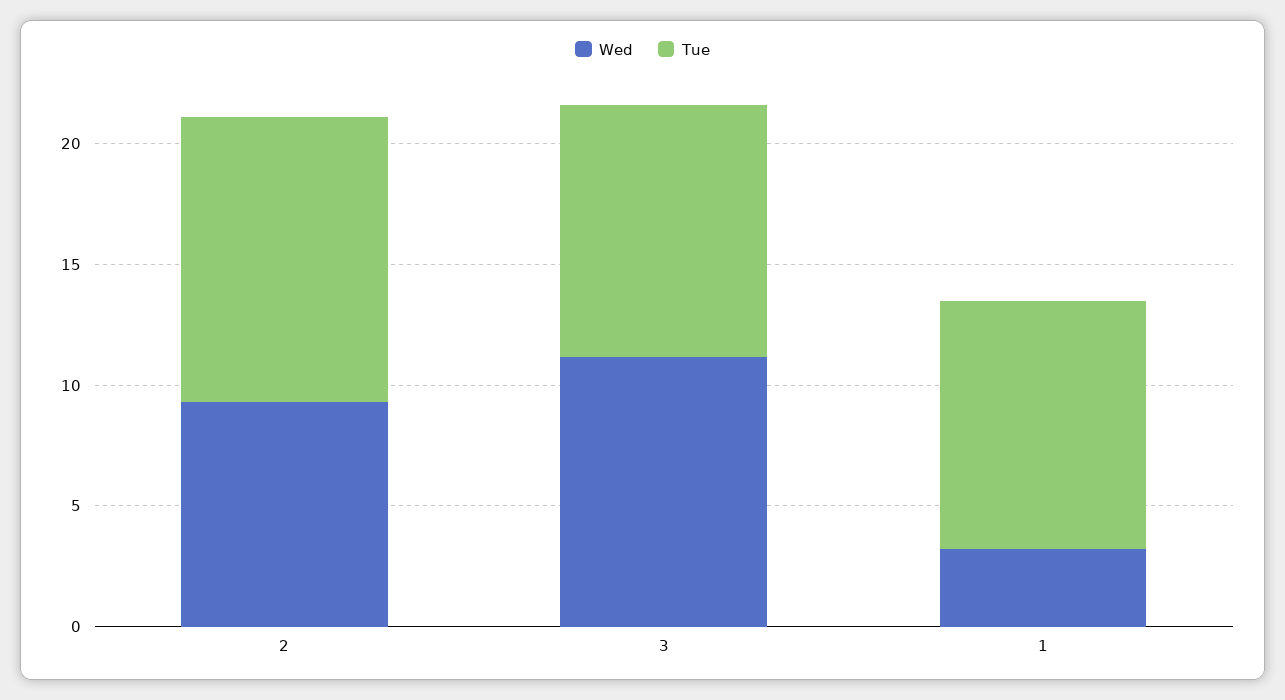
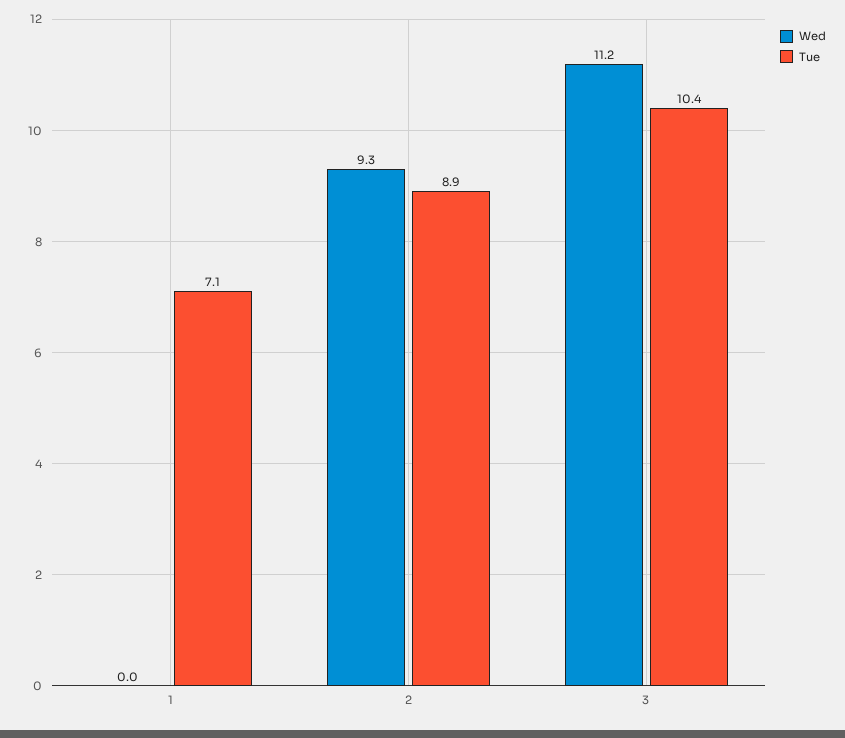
Tue, 2: 12 -> 8.9
Wed, 1: 3 -> 0
Tue, 1: 10 -> 7.1

